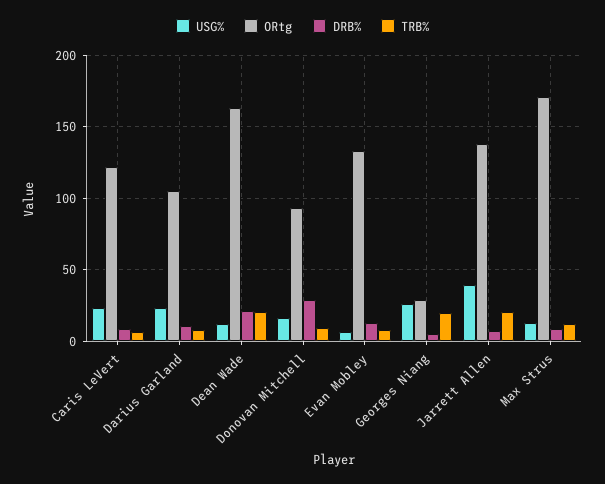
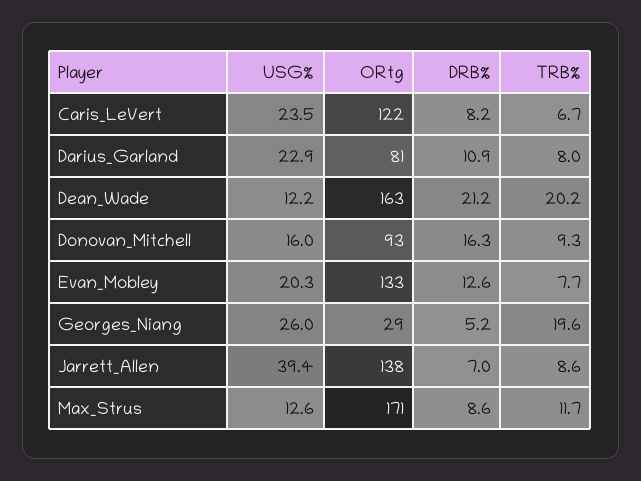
ORtg, Darius Garland: 105 -> 81
DRB%, Donovan Mitchell: 30 -> 16.3
USG%, Evan Mobley: 5 -> 20.3
TRB%, Jarrett Allen: 20 -> 8.6

